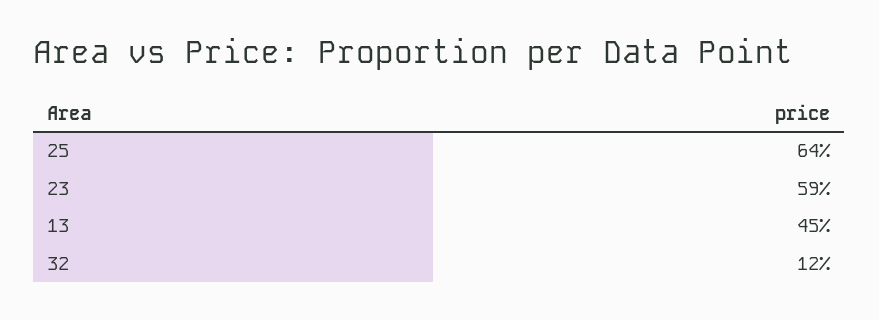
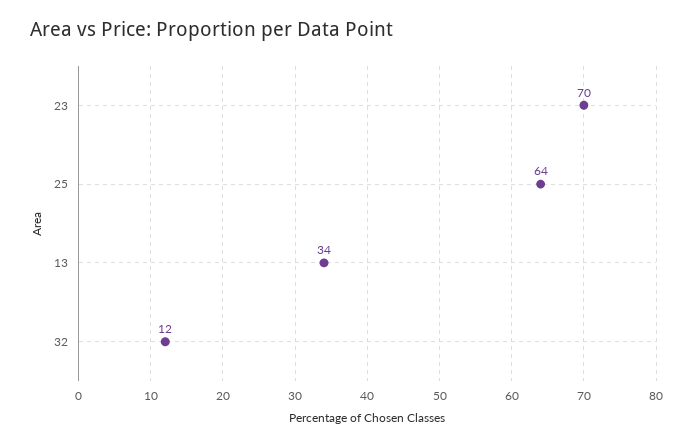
23: 59 -> 70
13: 45 -> 34

